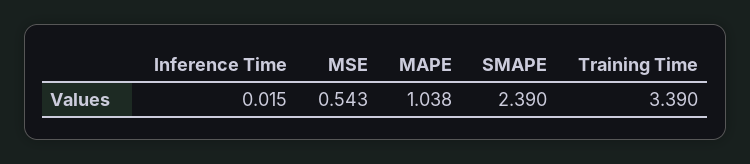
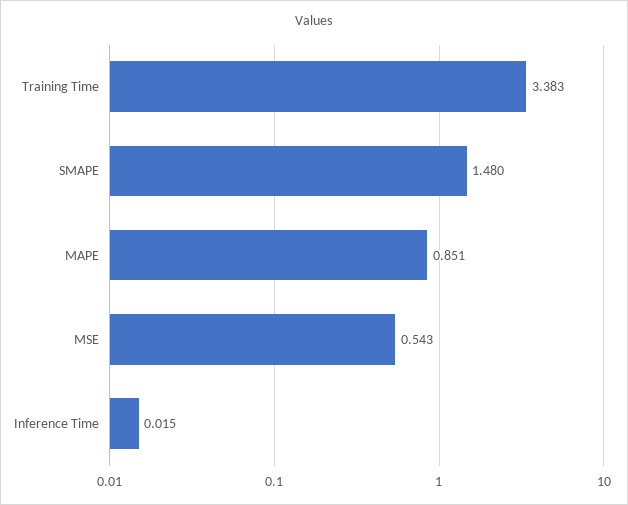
MAPE: 1.038 -> 0.851
SMAPE: 2.39 -> 1.48
Training Time: 3.39 -> 3.383

